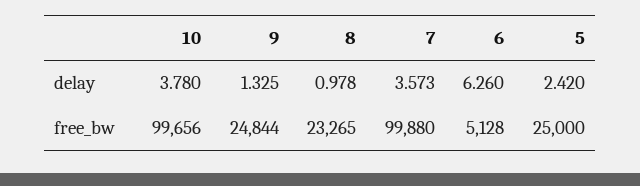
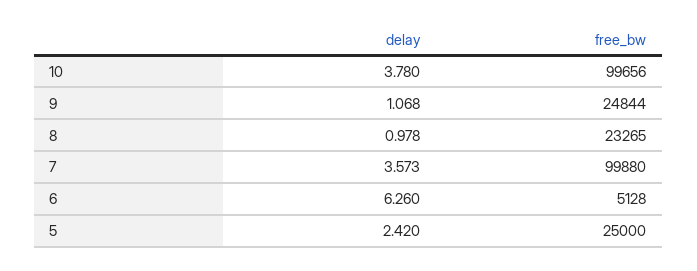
9, delay: 1.325 -> 1.068

